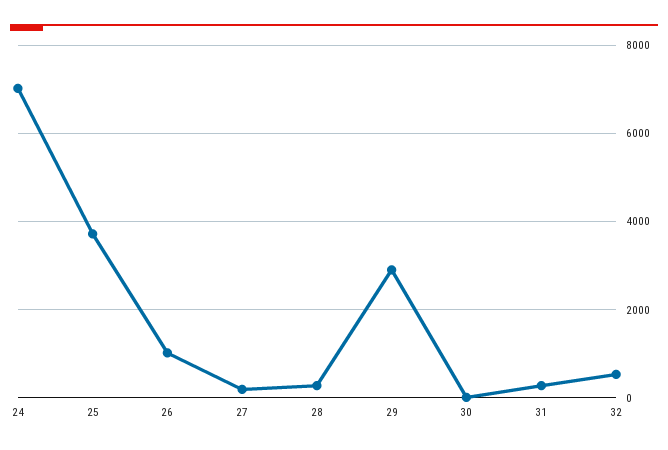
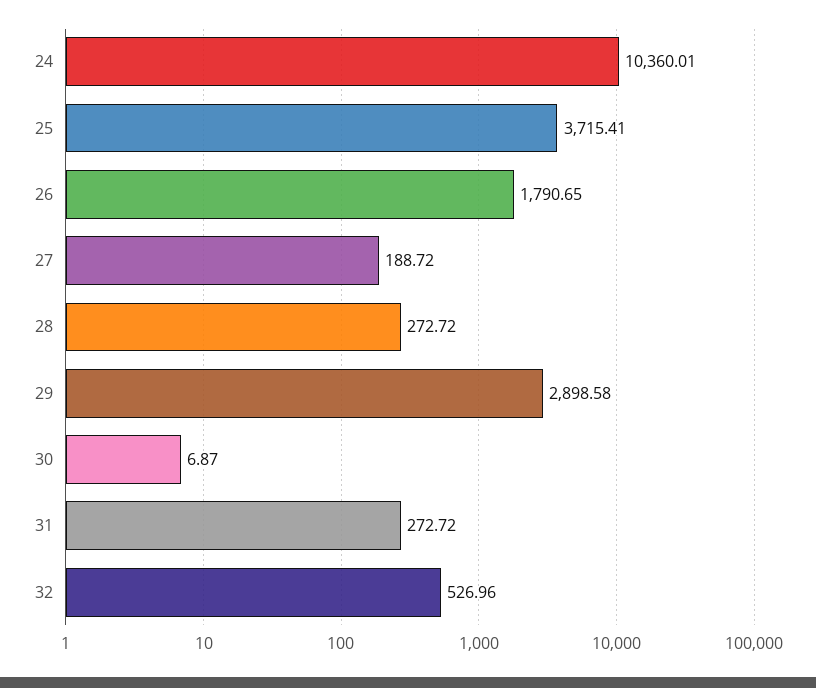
24: 7000 -> 10360.01
26: 1000 -> 1790.65

